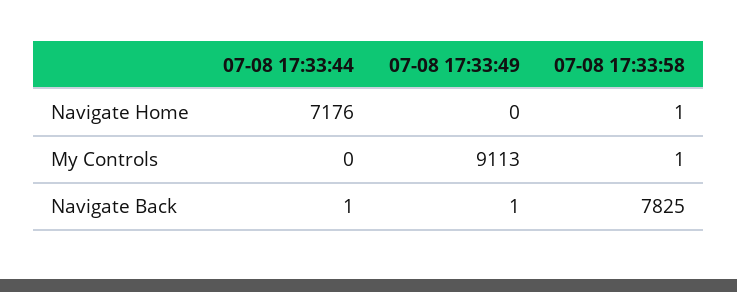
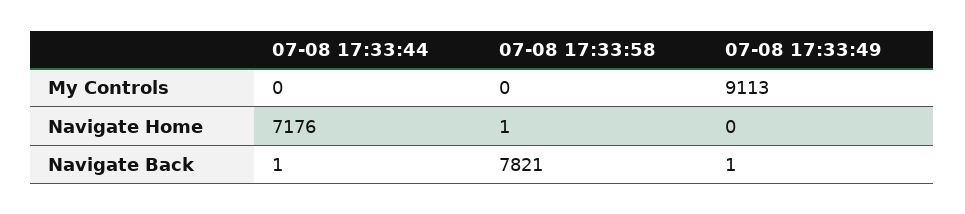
07-08 17:33:58, My Controls: 1 -> 0
07-08 17:33:58, Navigate Back: 7825 -> 7821

